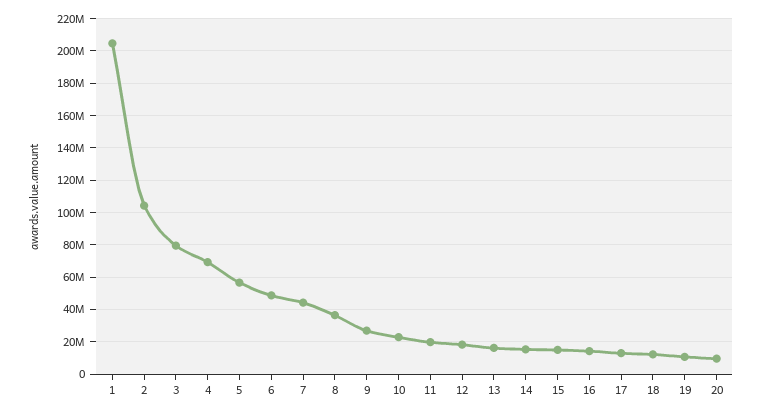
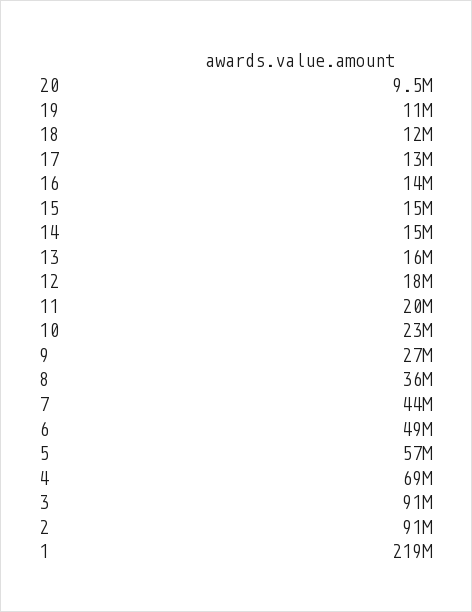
1: 205000000 -> 219000000
2: 105000000 -> 91000000
3: 80000000 -> 91000000

